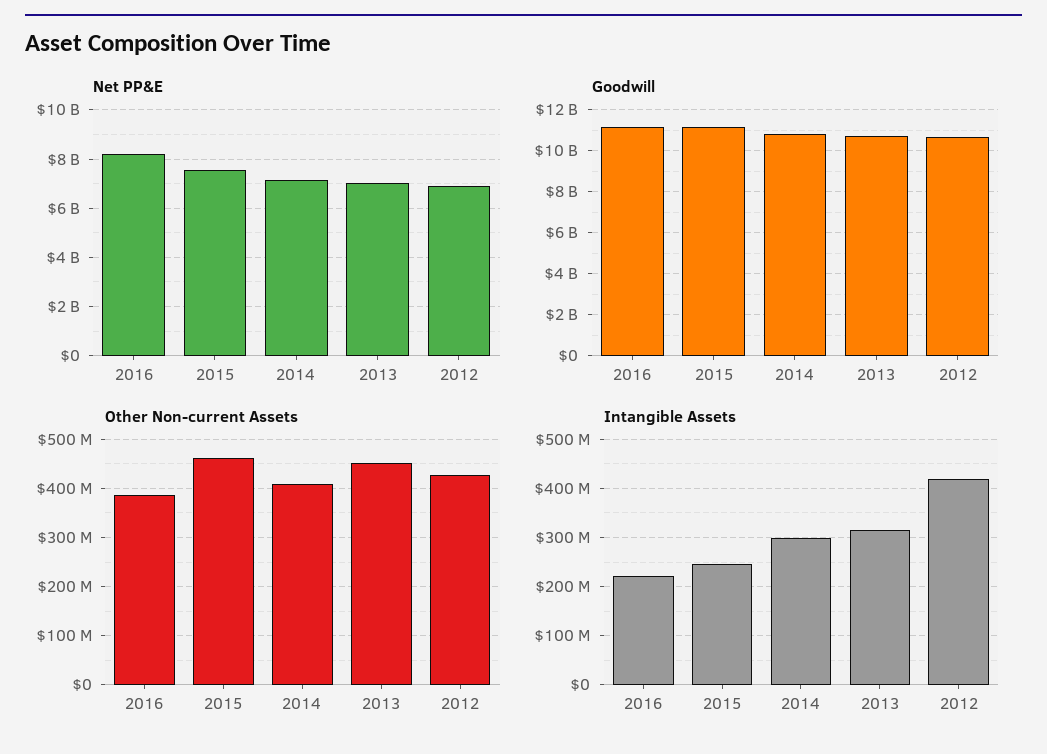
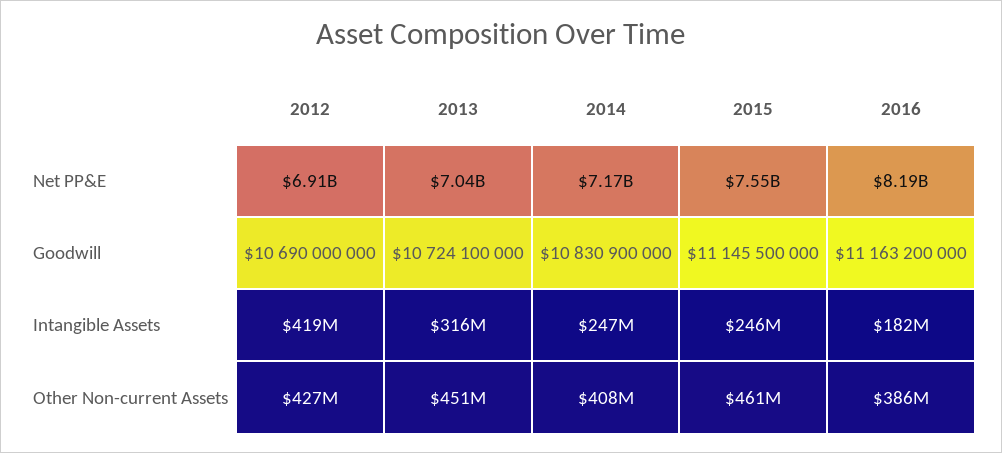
Intangible Assets, 2016: 220000000 -> 182000000
Intangible Assets, 2014: 300000000 -> 247000000

